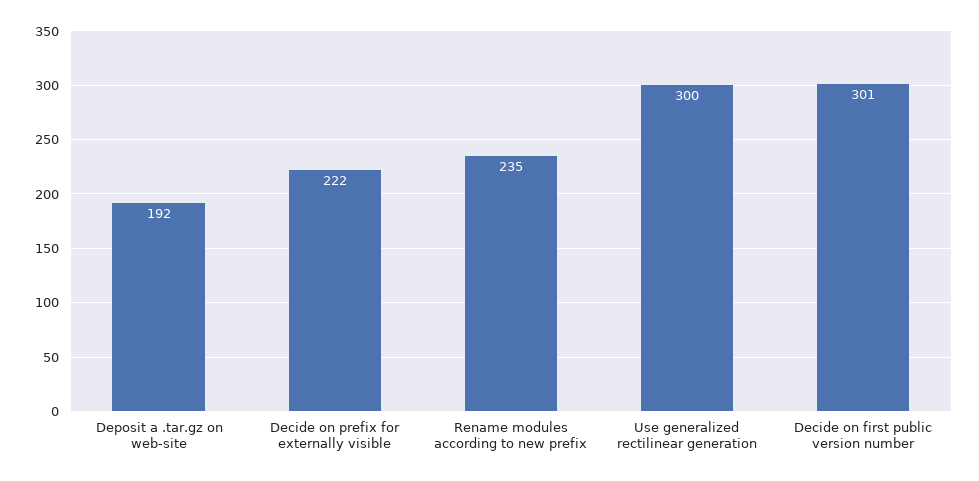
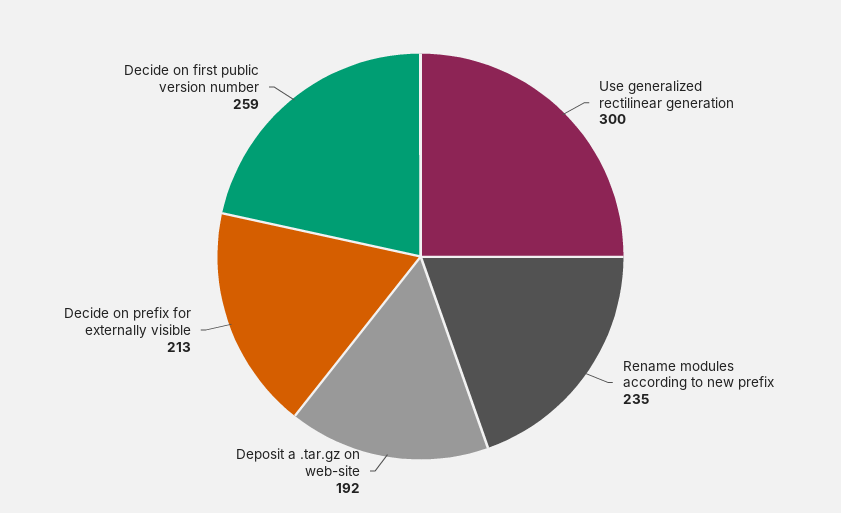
Decide on prefix for externally visible: 222 -> 213
Decide on first public version number: 301 -> 259

